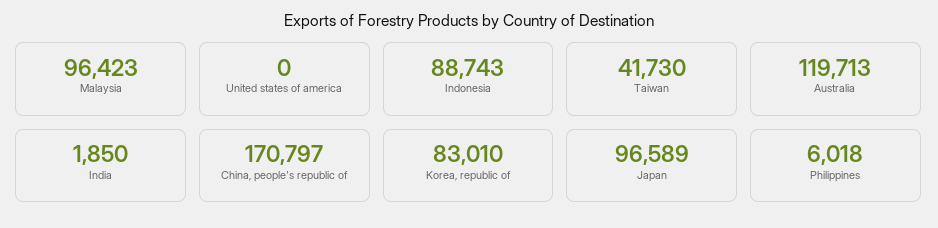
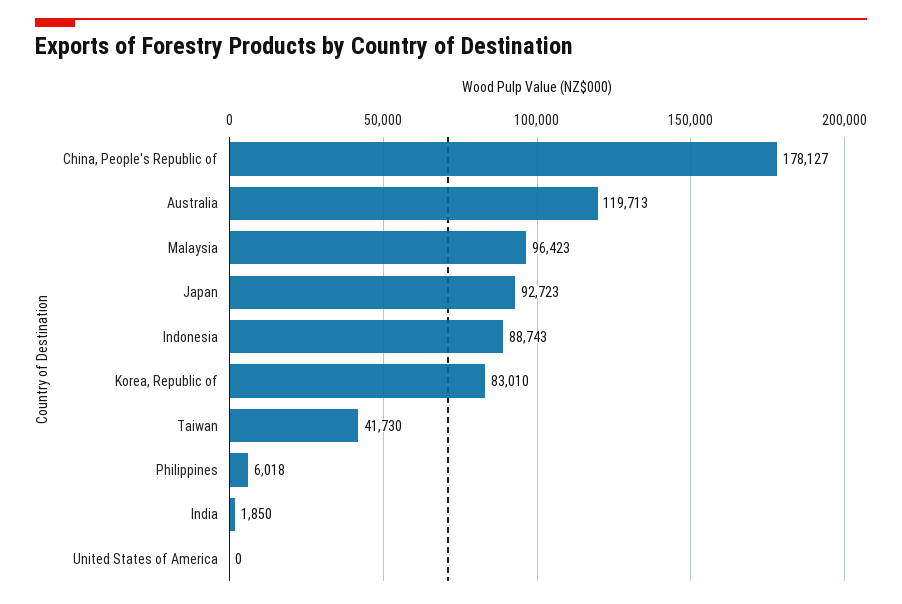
China, people's republic of: 170797 -> 178127
Japan: 96589 -> 92723

